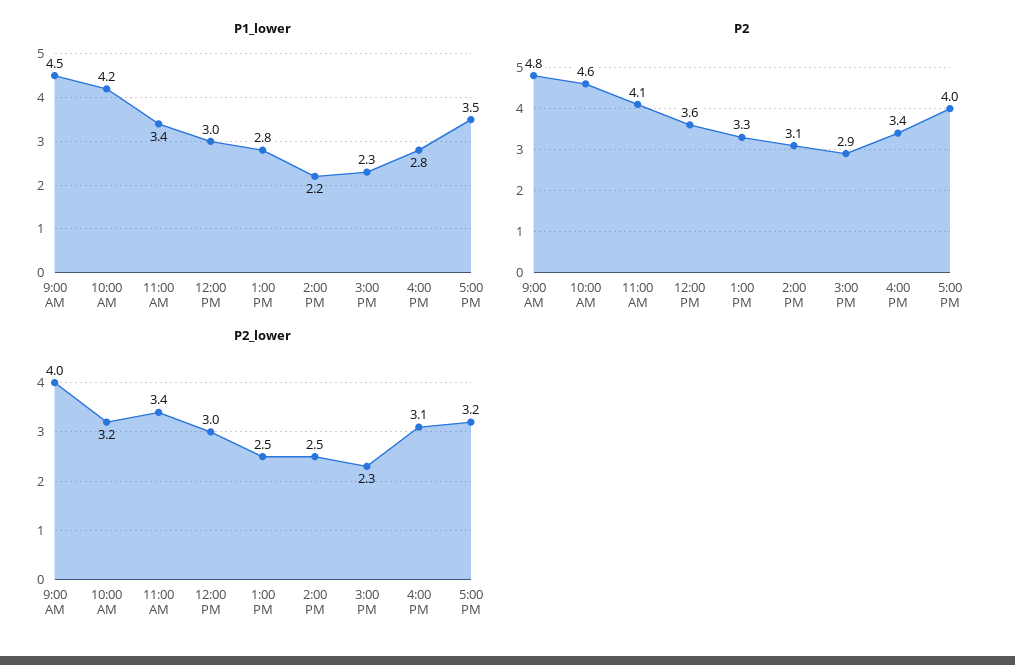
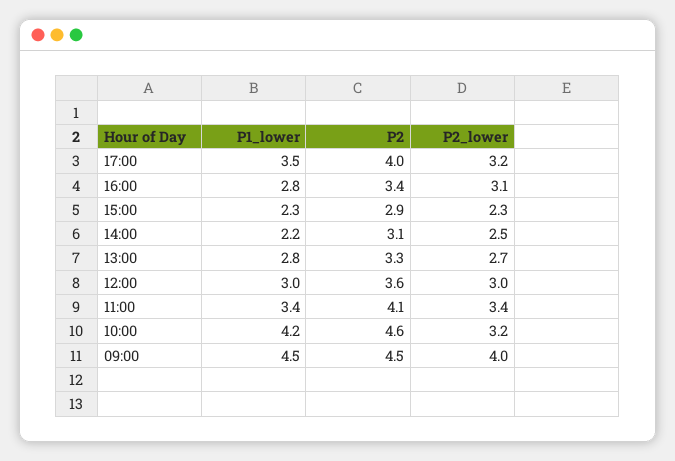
P2, 9:00 AM: 4.8 -> 4.5
P2_lower, 1:00 PM: 2.5 -> 2.7

